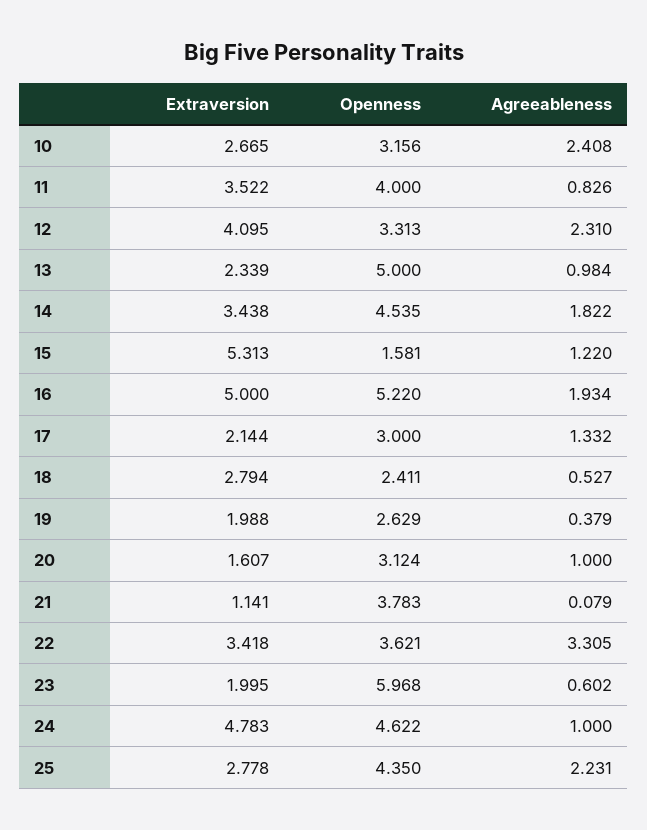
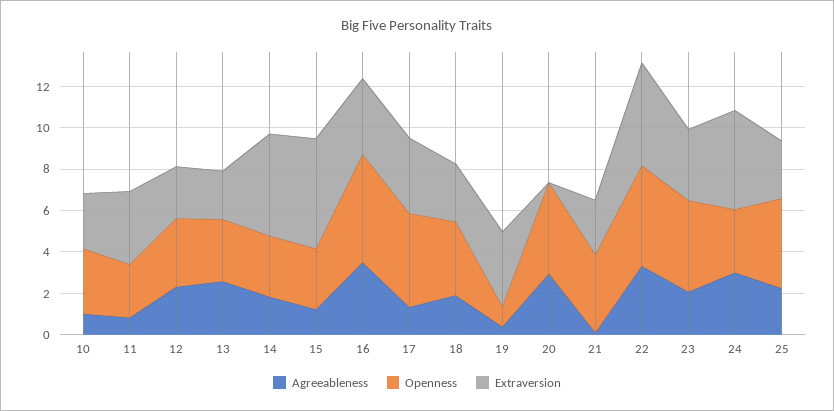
Agreeableness, 10: 2.408 -> 1
Openness, 11: 4 -> 2.5
Extraversion, 12: 4.095 -> 2.5
Openness, 13: 5 -> 3
Agreeableness, 13: 0.984 -> 2.5
Extraversion, 14: 3.438 -> 5
Openness, 14: 4.535 -> 3
Openness, 15: 1.581 -> 3
Extraversion, 16: 5 -> 3.5
Agreeableness, 16: 1.934 -> 3.5
Extraversion, 17: 2.144 -> 3.5
Openness, 17: 3 -> 4.5
Openness, 18: 2.411 -> 3.5
Agreeableness, 18: 0.527 -> 2
Extraversion, 19: 1.988 -> 3.5
Openness, 19: 2.629 -> 1
Extraversion, 20: 1.607 -> 0
Openness, 20: 3.124 -> 4.5
Agreeableness, 20: 1 -> 3
Extraversion, 21: 1.141 -> 2.5
Extraversion, 22: 3.418 -> 5
Openness, 22: 3.621 -> 5
Extraversion, 23: 1.995 -> 3.5
Openness, 23: 5.968 -> 4.5
Agreeableness, 23: 0.602 -> 2
Openness, 24: 4.622 -> 3
Agreeableness, 24: 1 -> 3

